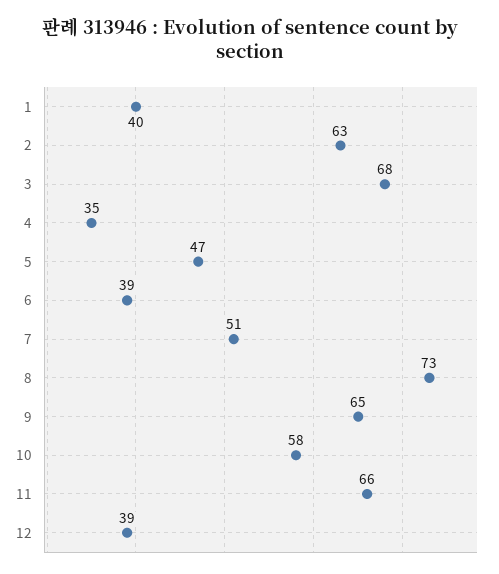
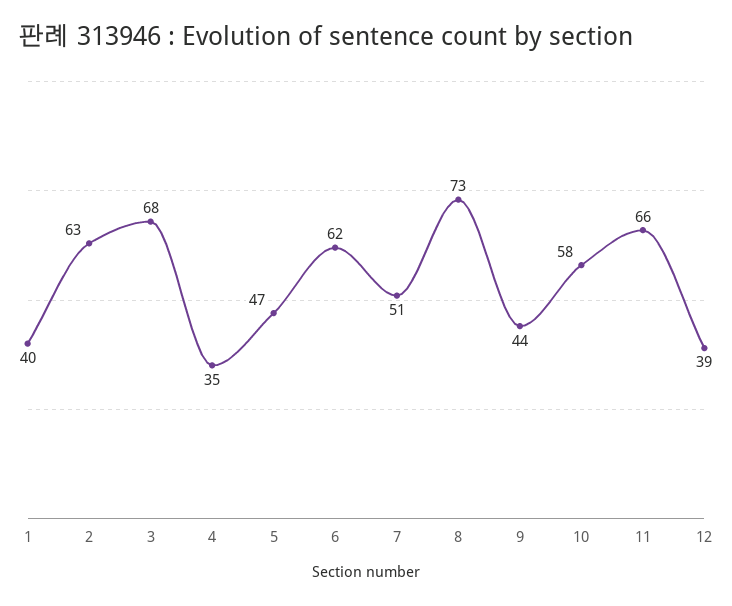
6: 39 -> 62
9: 65 -> 44

